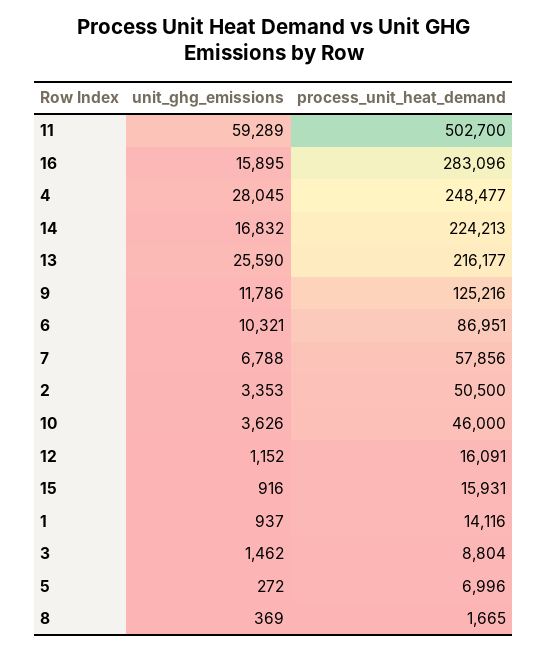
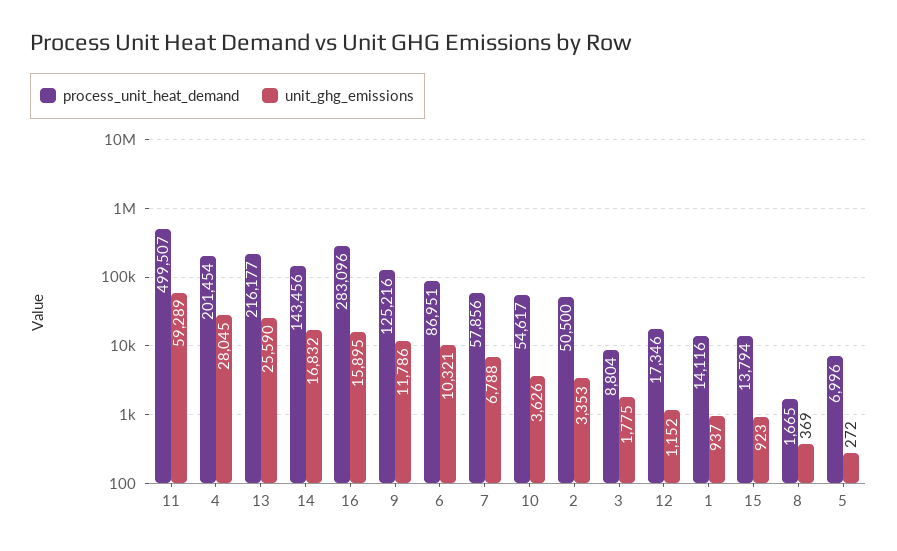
process_unit_heat_demand, 11: 502700 -> 499507
process_unit_heat_demand, 4: 248477 -> 201454
process_unit_heat_demand, 14: 224213 -> 143456
process_unit_heat_demand, 10: 46000 -> 54617
process_unit_heat_demand, 12: 16091 -> 17346
unit_ghg_emissions, 15: 916 -> 923
process_unit_heat_demand, 15: 15931 -> 13794
unit_ghg_emissions, 3: 1462 -> 1775

